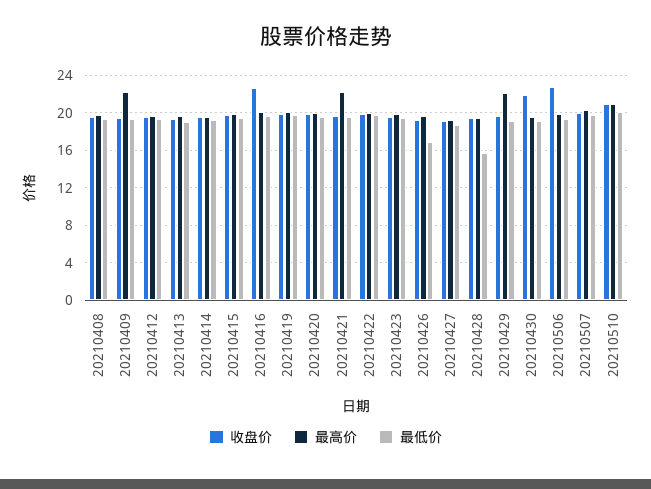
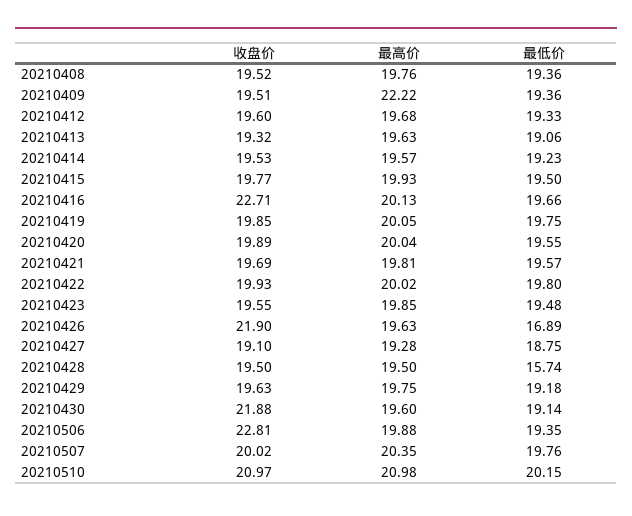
最高价, 20210421: 22 -> 19.81
收盘价, 20210426: 19 -> 21.9
最高价, 20210429: 22 -> 19.75

